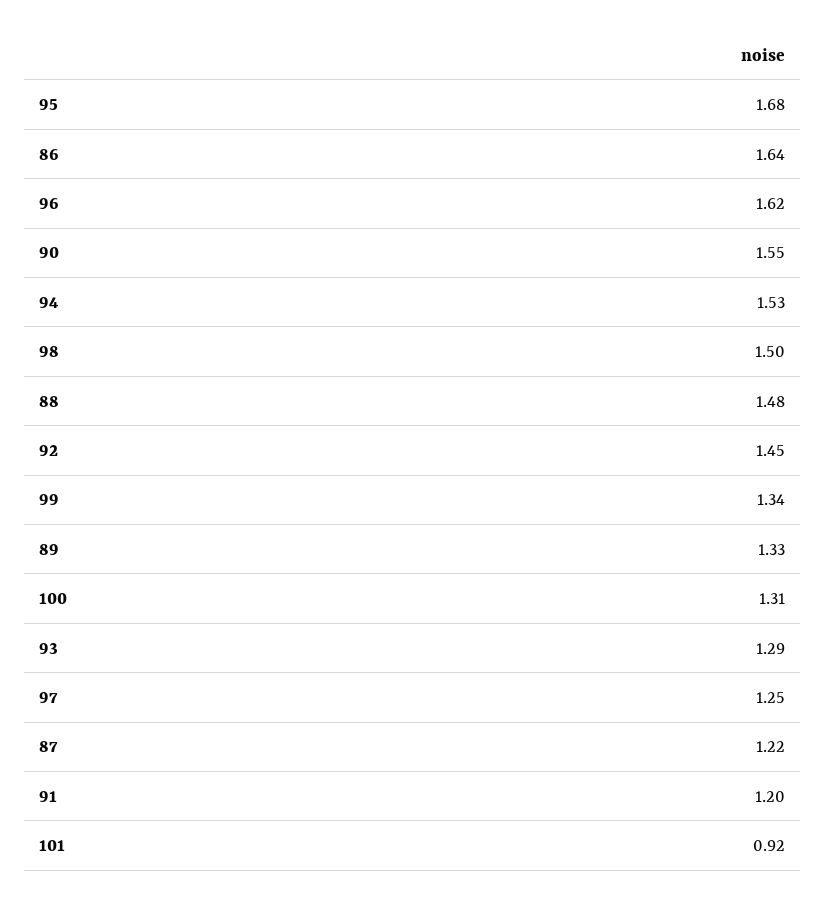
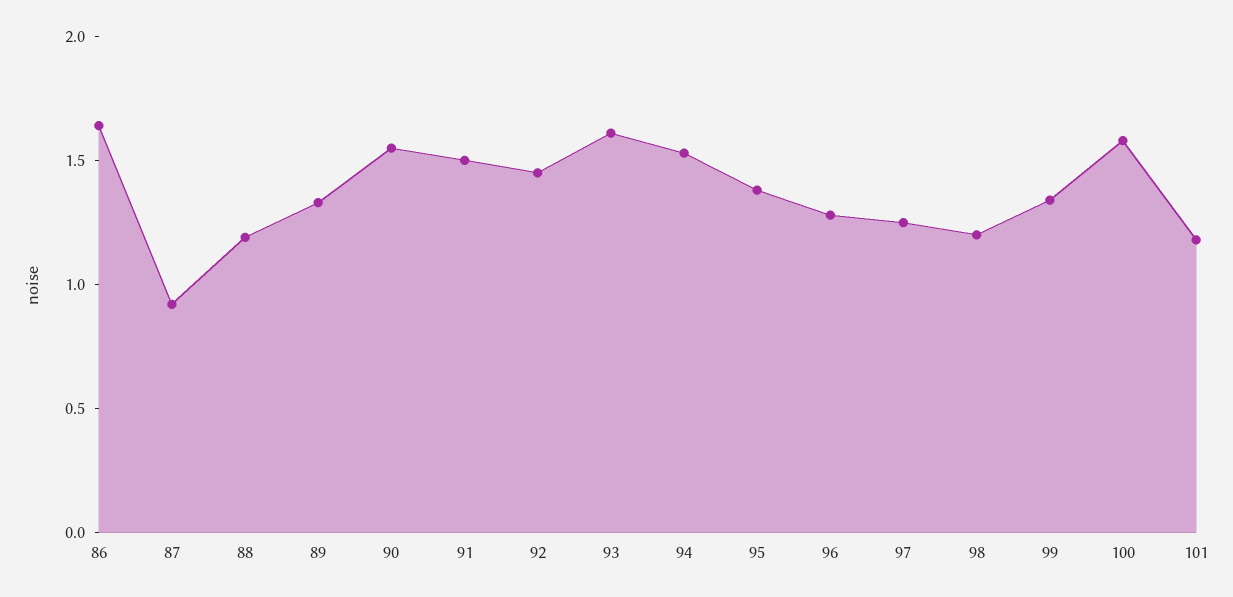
95: 1.68 -> 1.4
96: 1.62 -> 1.3
98: 1.5 -> 1.2
88: 1.48 -> 1.2
100: 1.31 -> 1.6
93: 1.29 -> 1.6
87: 1.22 -> 0.9
91: 1.2 -> 1.5
101: 0.92 -> 1.2

